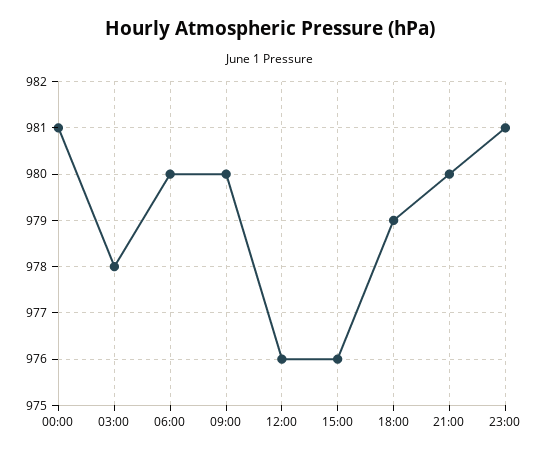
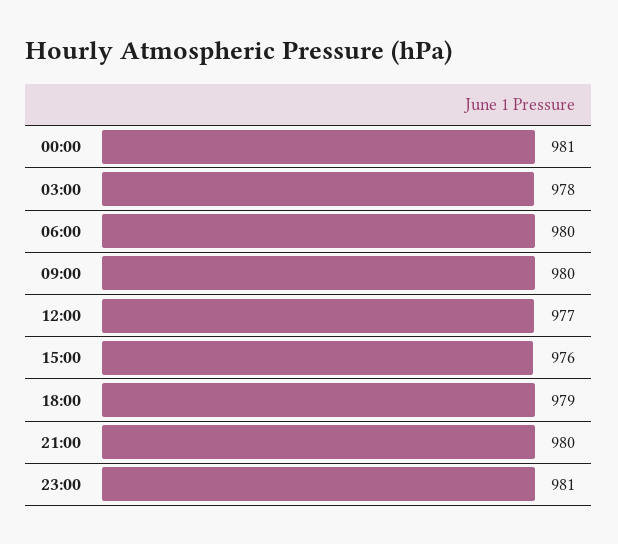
12:00: 976 -> 977

